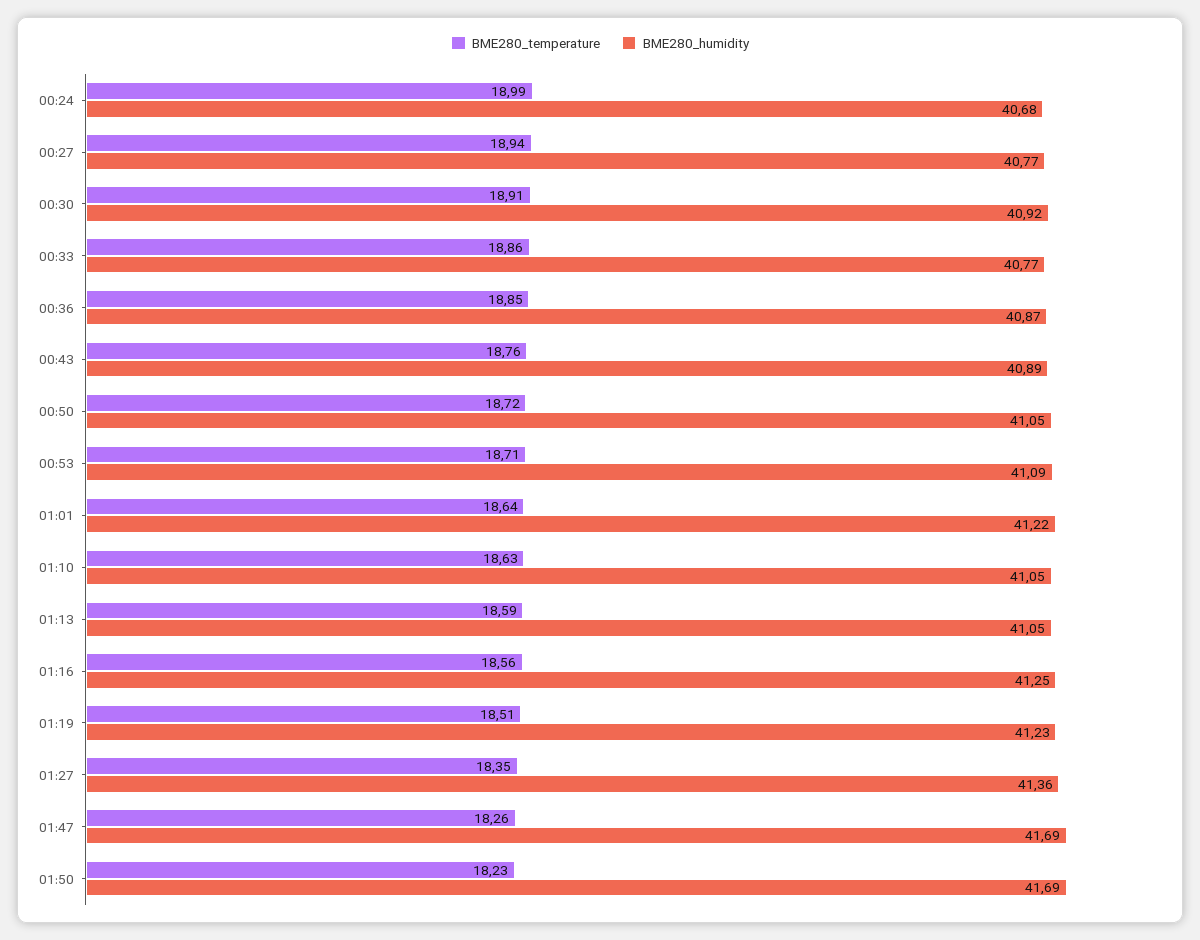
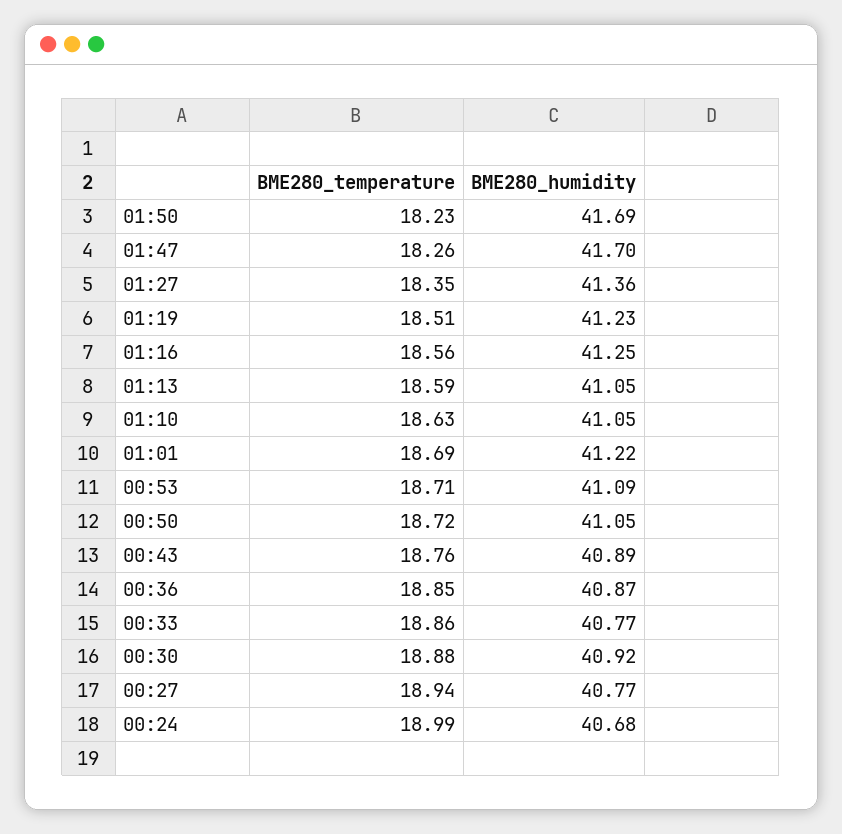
BME280_temperature, 00:30: 18.91 -> 18.88
BME280_temperature, 01:01: 18.64 -> 18.69
BME280_humidity, 01:47: 41.69 -> 41.7

